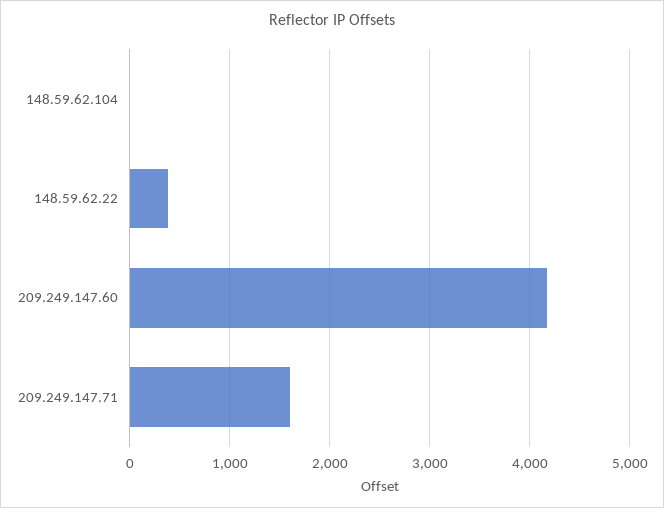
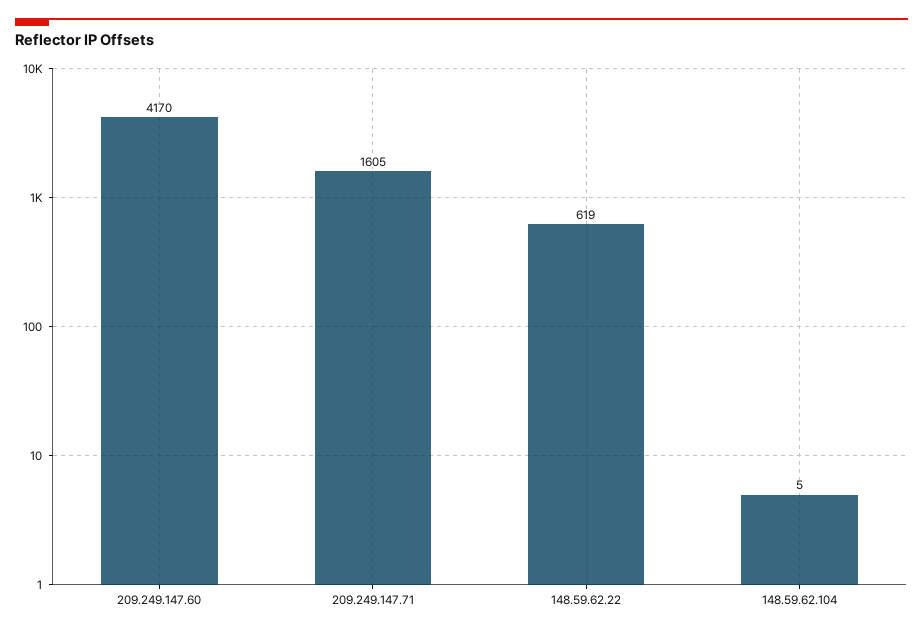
148.59.62.22: 400 -> 619

